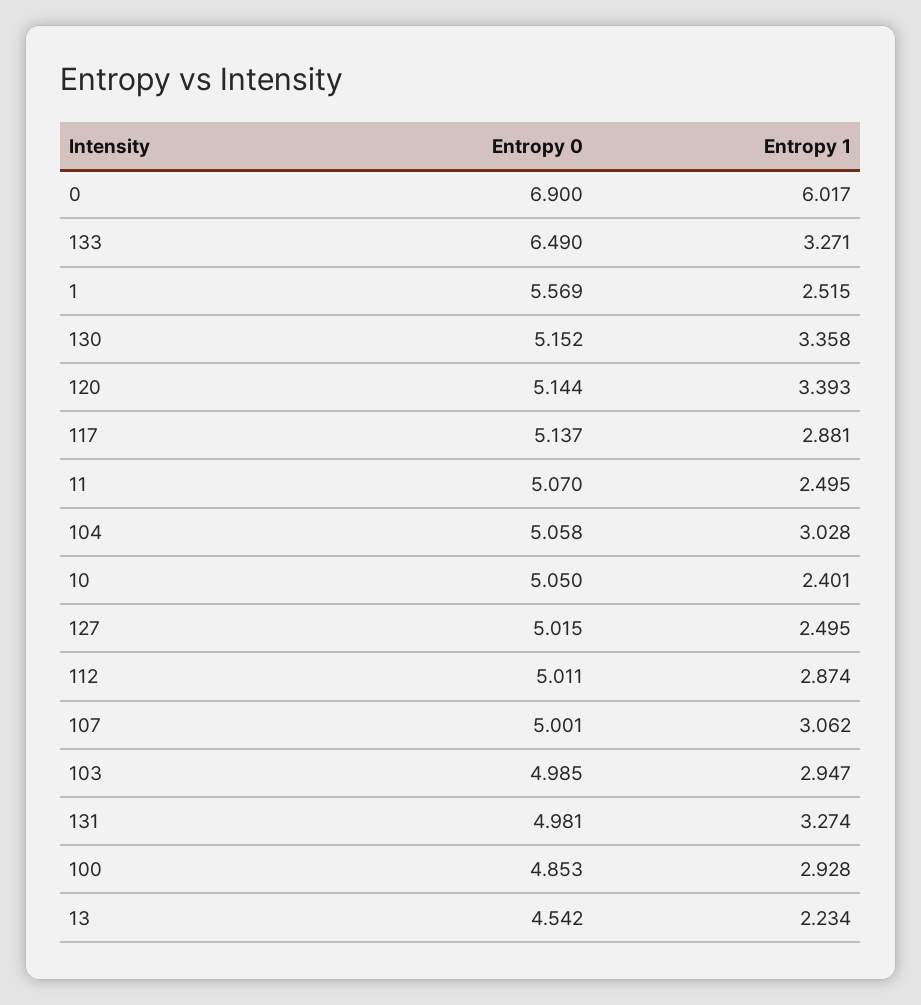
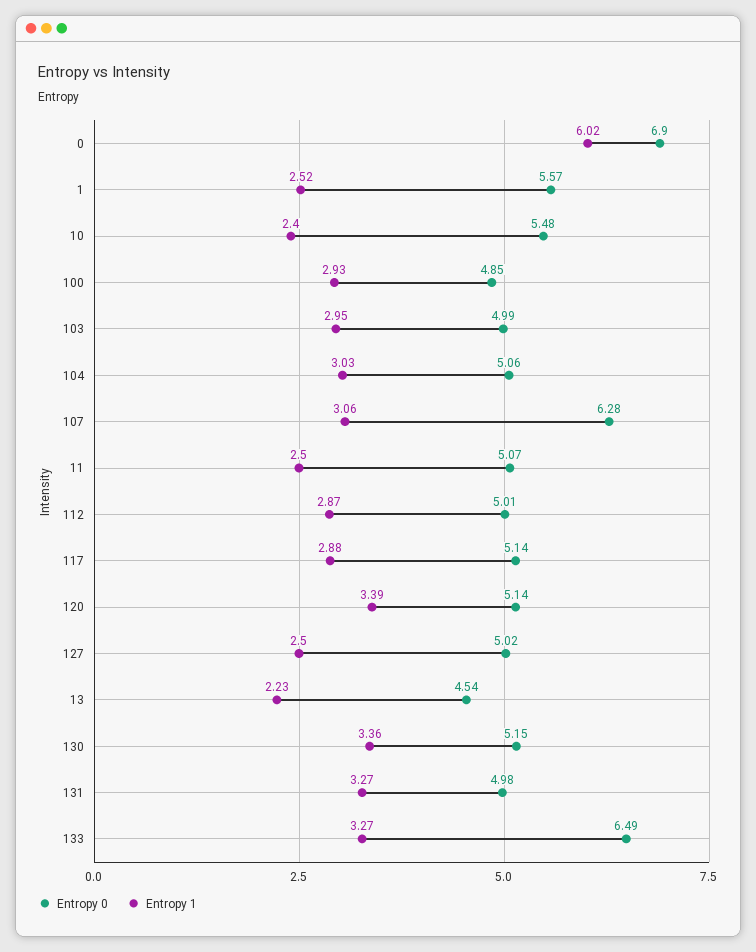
Entropy 0, 10: 5.05 -> 5.48
Entropy 0, 107: 5.001 -> 6.28

